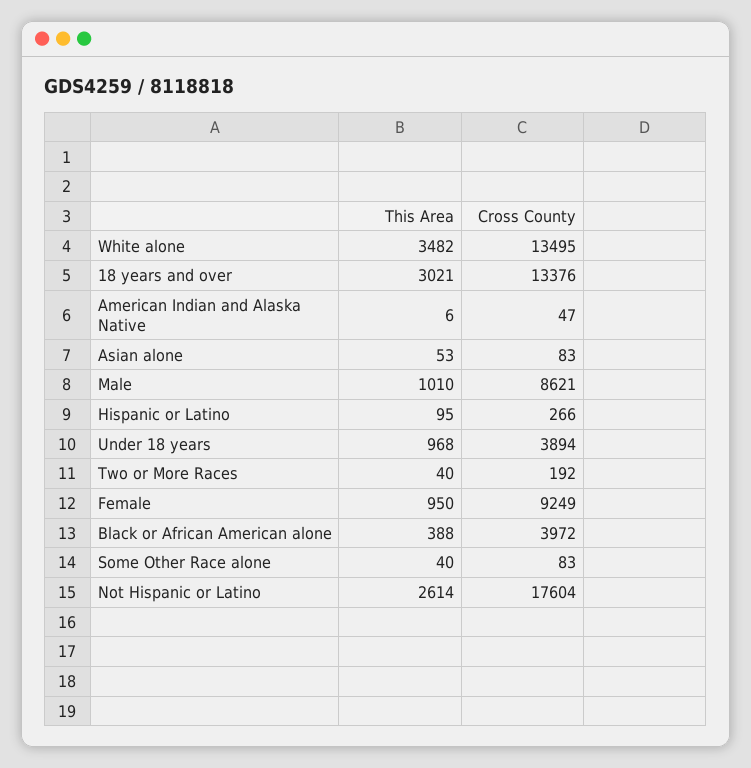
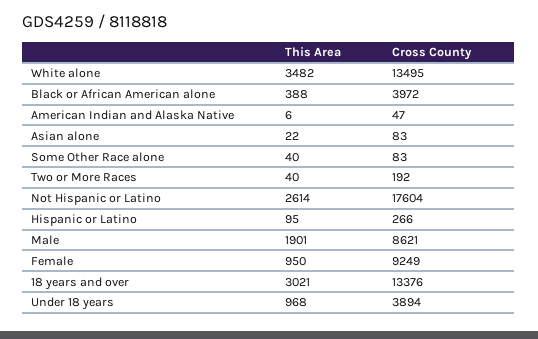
This Area, Asian alone: 53 -> 22
This Area, Male: 1010 -> 1901

